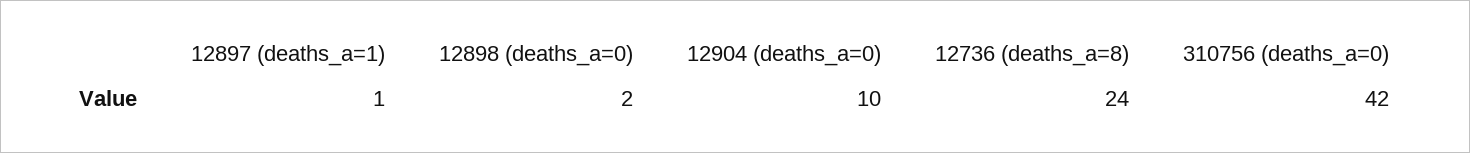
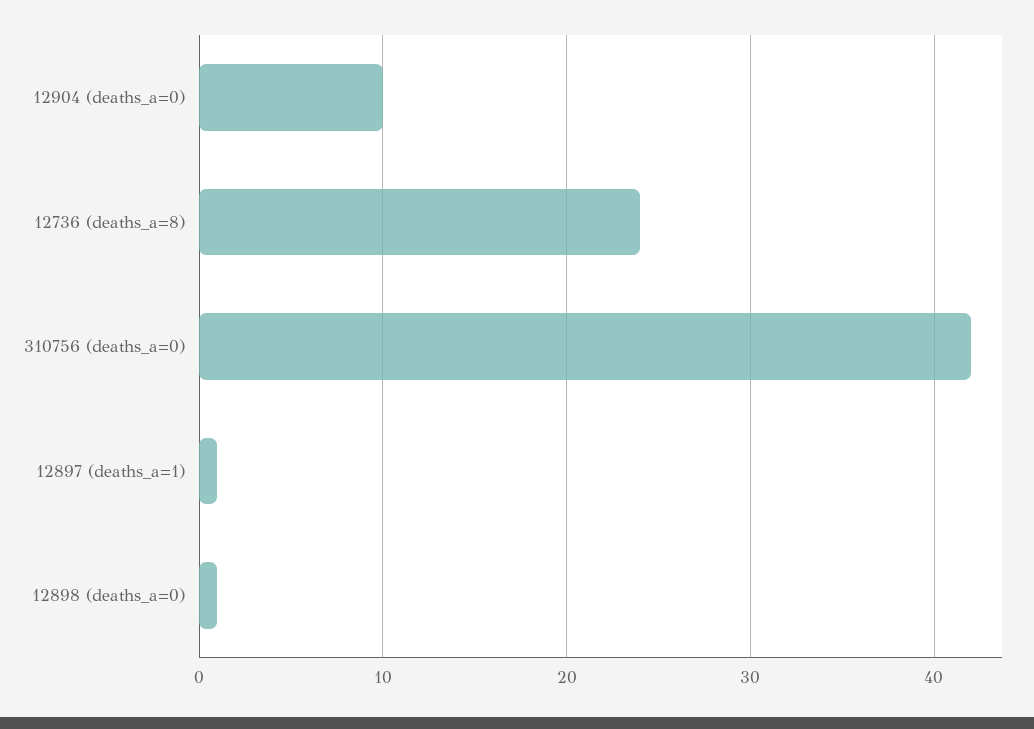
12898 (deaths_a=0): 2 -> 1

